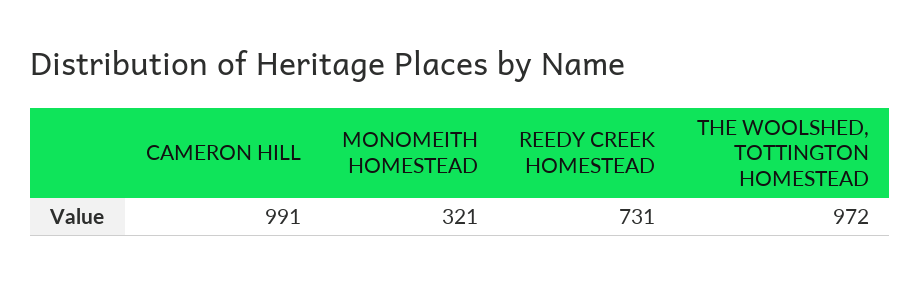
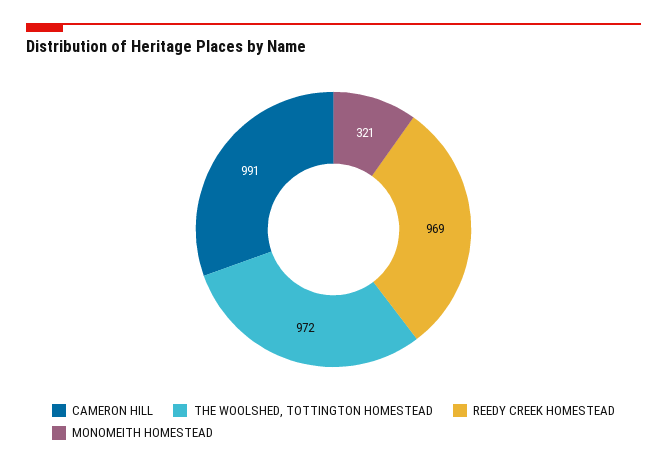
REEDY CREEK HOMESTEAD: 731 -> 969

